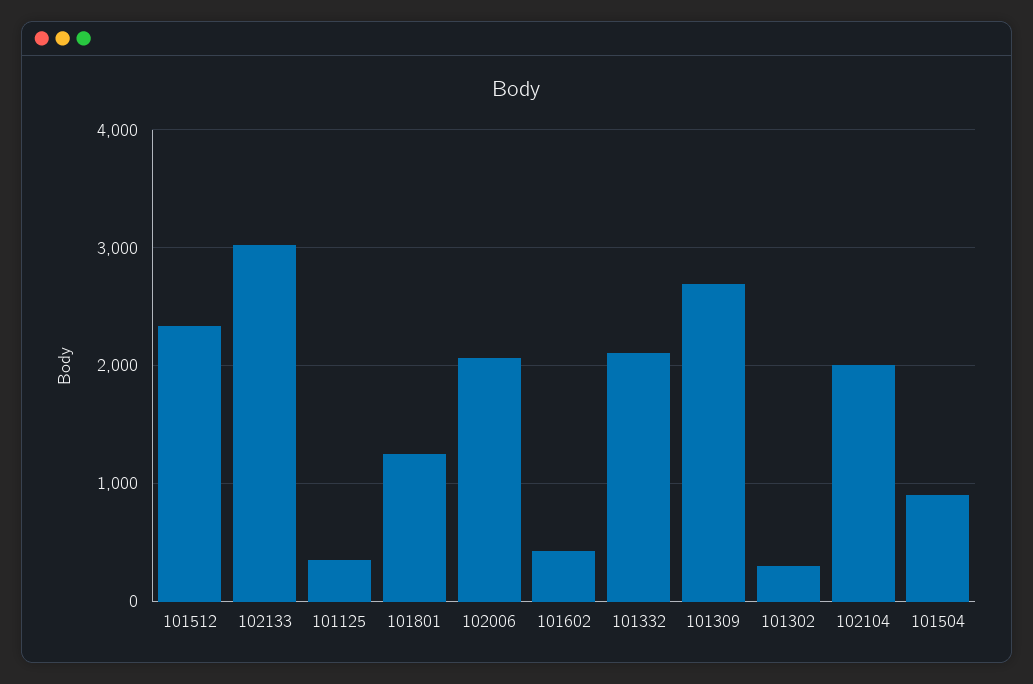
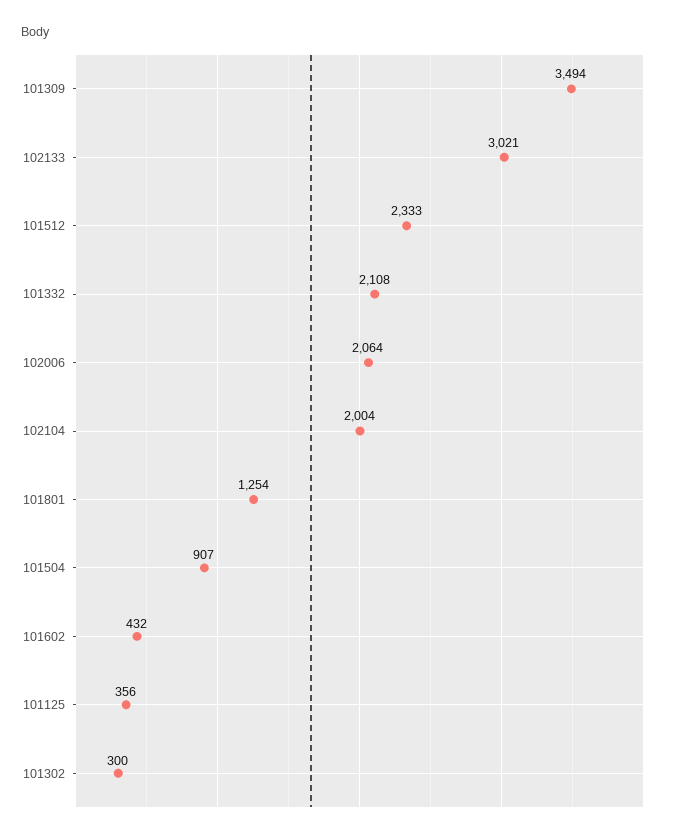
101309: 2700 -> 3494

